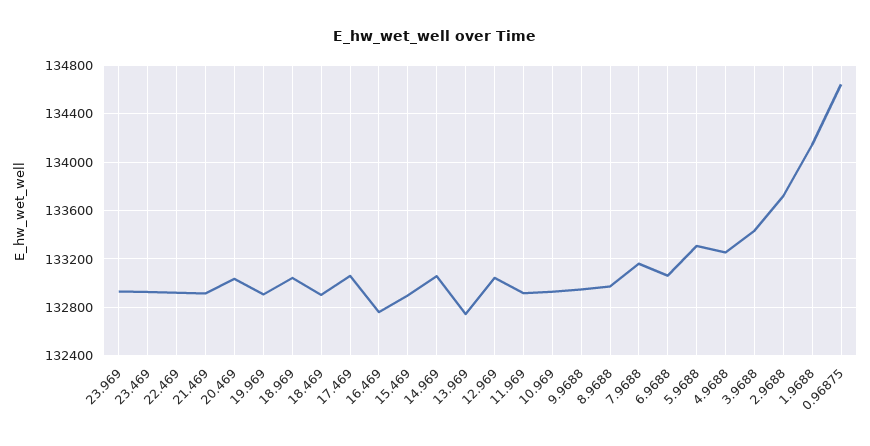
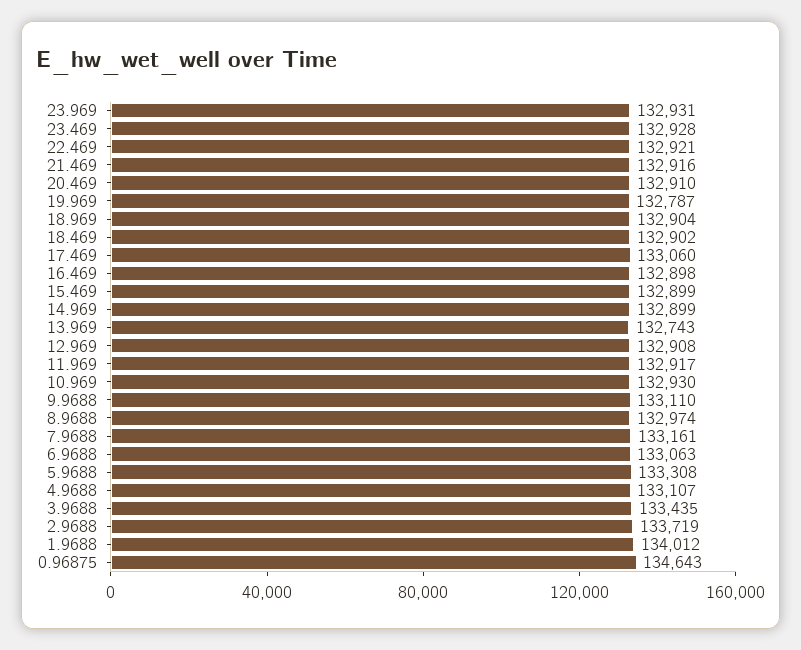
20.469: 133050 -> 132910
19.969: 132900 -> 132787
18.969: 133050 -> 132904
16.469: 132750 -> 132898
14.969: 133050 -> 132899
12.969: 133050 -> 132908
9.9688: 132950 -> 133110
4.9688: 133250 -> 133107
1.9688: 134150 -> 134012

